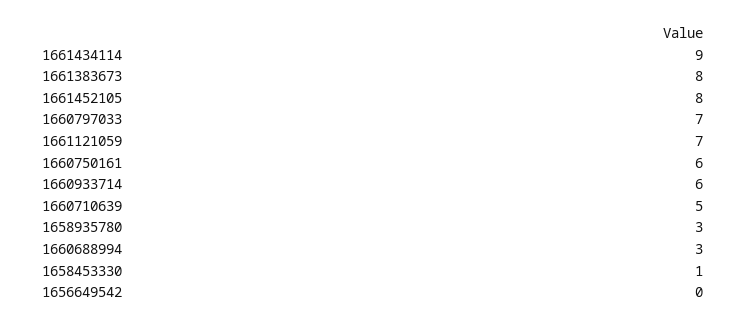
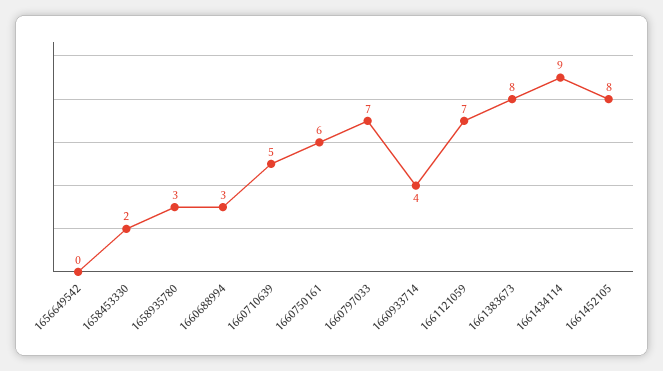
1660933714: 6 -> 4
1658453330: 1 -> 2

